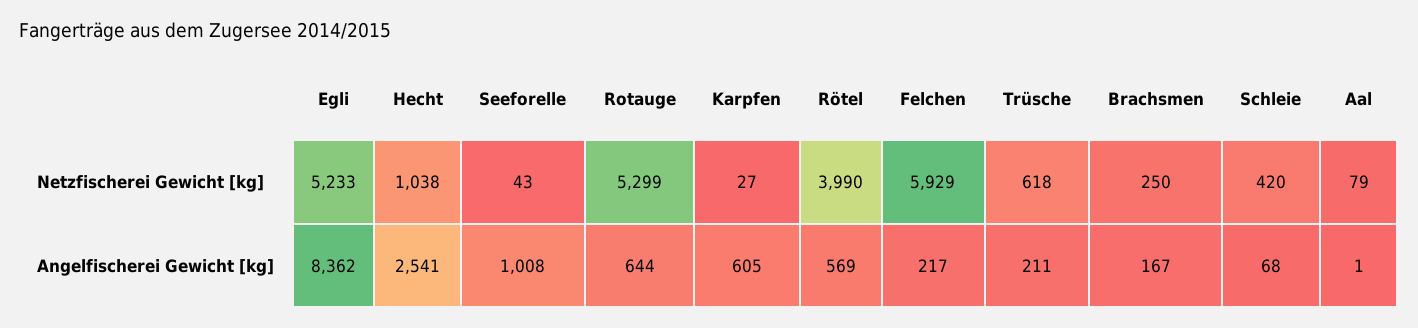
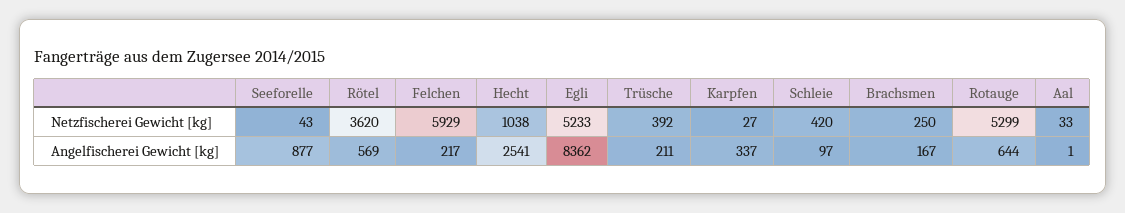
Rötel, Netzfischerei Gewicht [kg]: 3990 -> 3620
Trüsche, Netzfischerei Gewicht [kg]: 618 -> 392
Aal, Netzfischerei Gewicht [kg]: 79 -> 33
Seeforelle, Angelfischerei Gewicht [kg]: 1008 -> 877
Karpfen, Angelfischerei Gewicht [kg]: 605 -> 337
Schleie, Angelfischerei Gewicht [kg]: 68 -> 97

